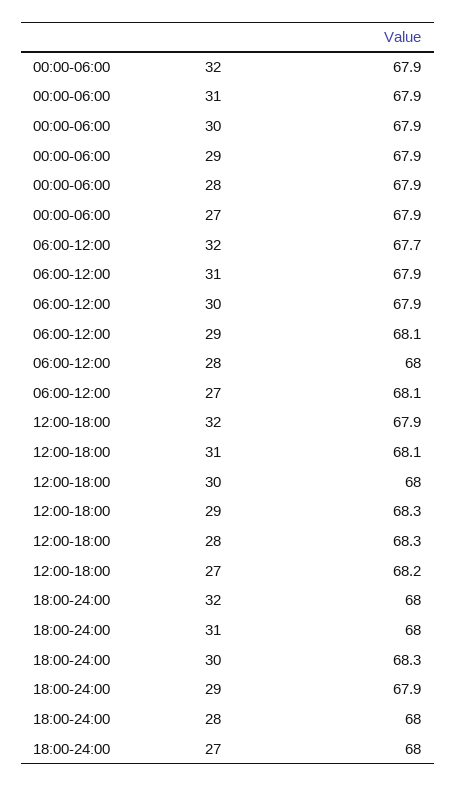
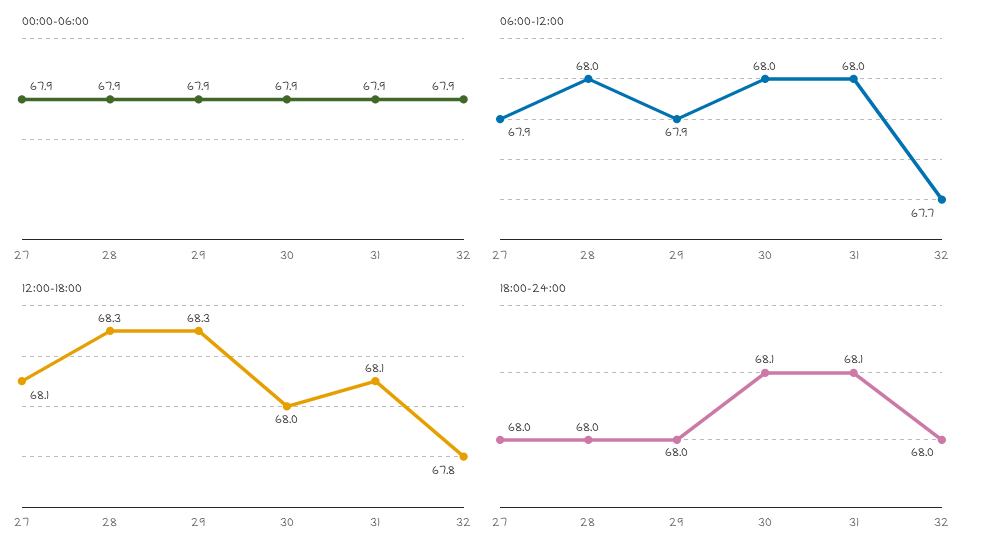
06:00-12:00, 31: 67.9 -> 68
06:00-12:00, 30: 67.9 -> 68
06:00-12:00, 29: 68.1 -> 67.9
06:00-12:00, 27: 68.1 -> 67.9
12:00-18:00, 32: 67.9 -> 67.8
12:00-18:00, 27: 68.2 -> 68.1
18:00-24:00, 31: 68 -> 68.1
18:00-24:00, 30: 68.3 -> 68.1
18:00-24:00, 29: 67.9 -> 68

